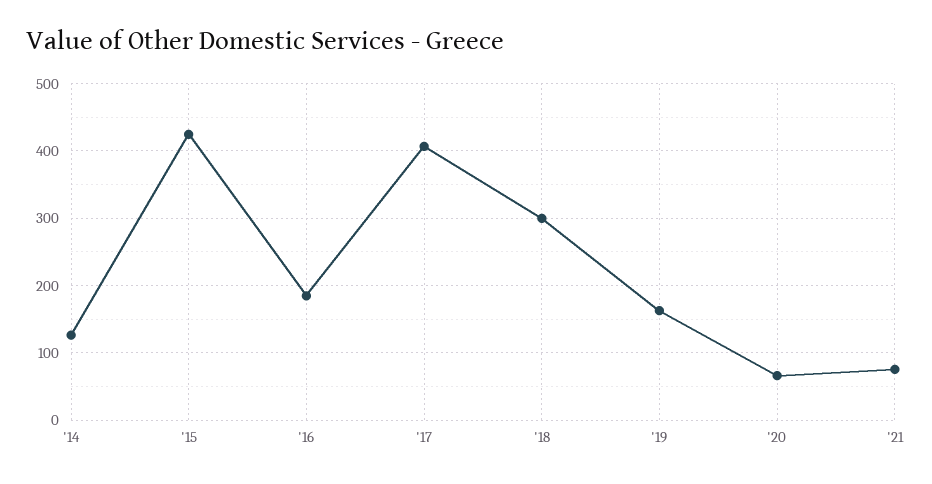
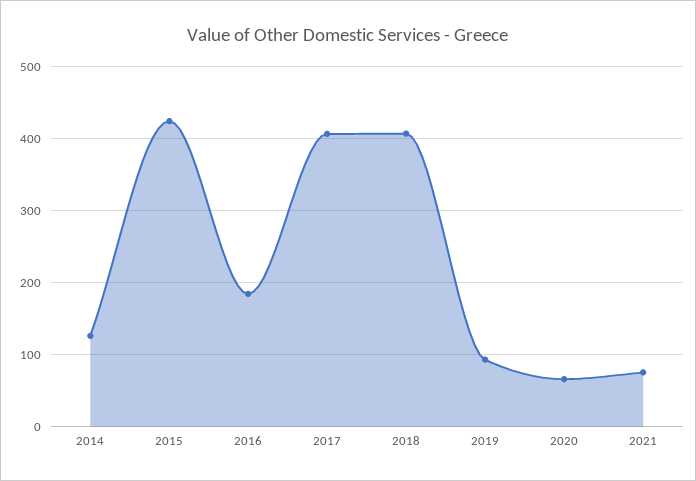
'18: 300 -> 410
'19: 160 -> 90

